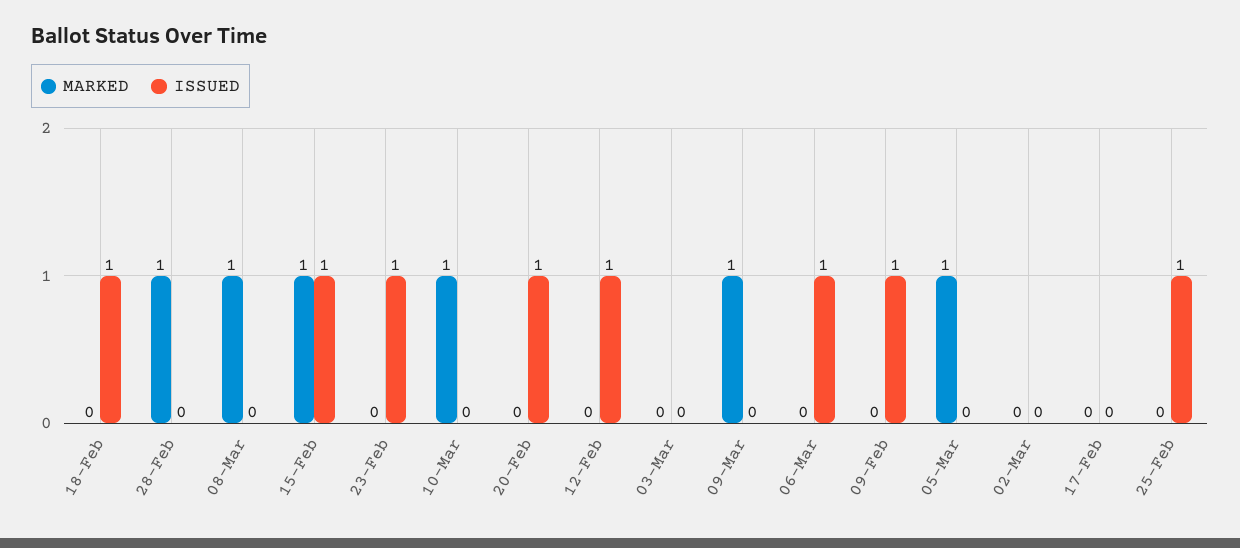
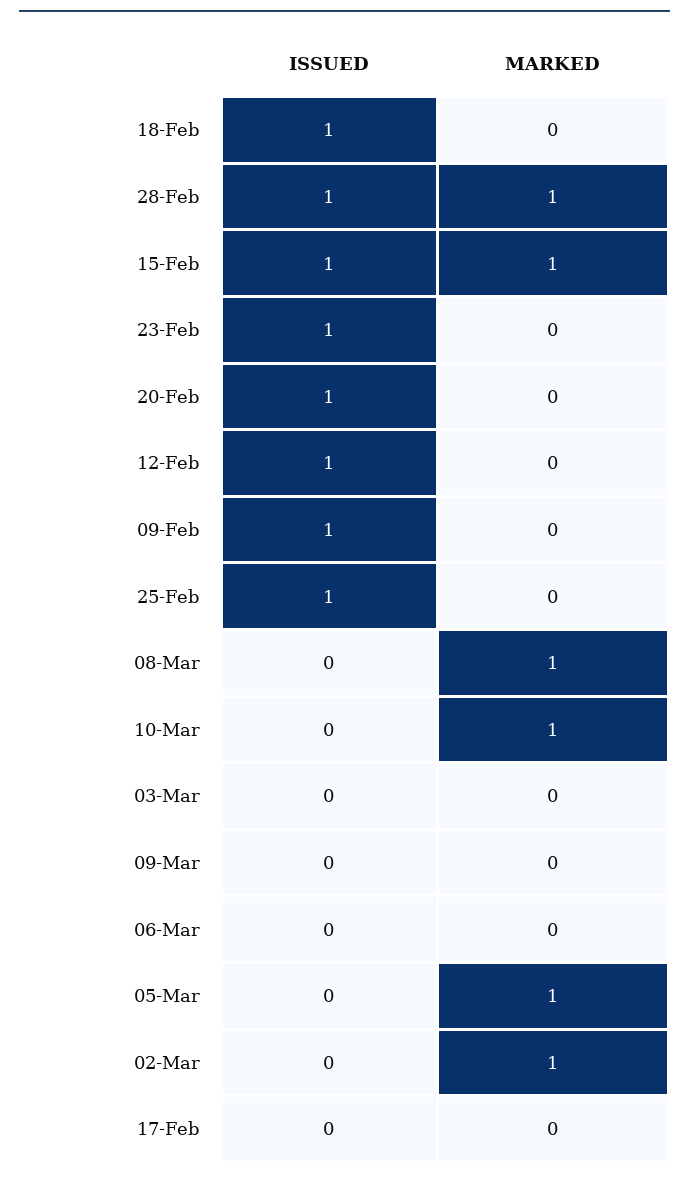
ISSUED, 28-Feb: 0 -> 1
MARKED, 09-Mar: 1 -> 0
ISSUED, 06-Mar: 1 -> 0
MARKED, 02-Mar: 0 -> 1

